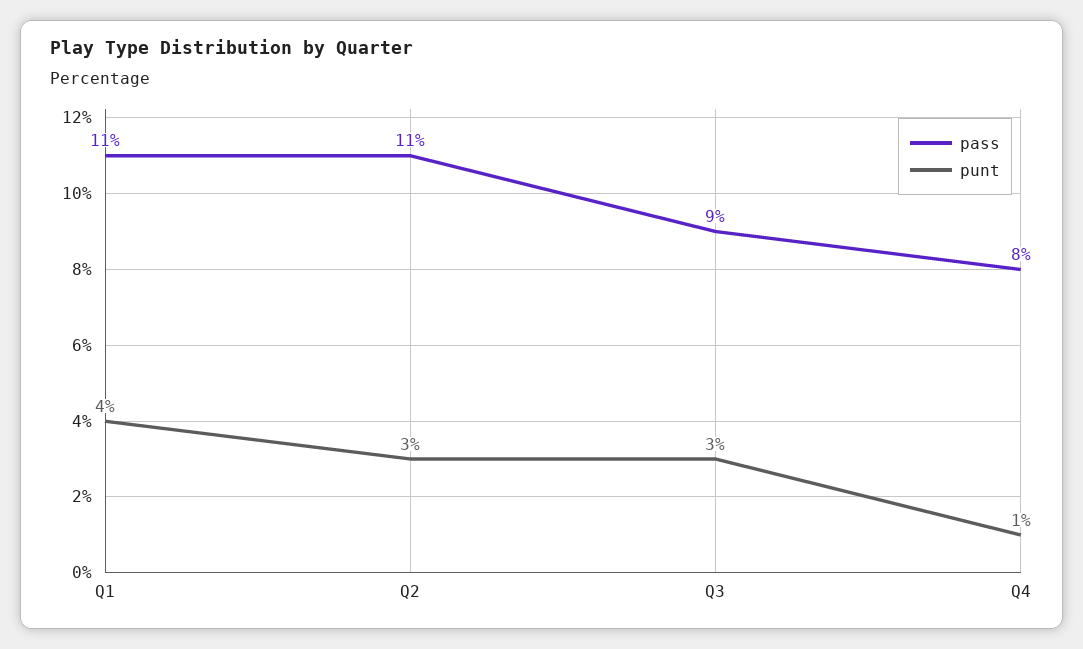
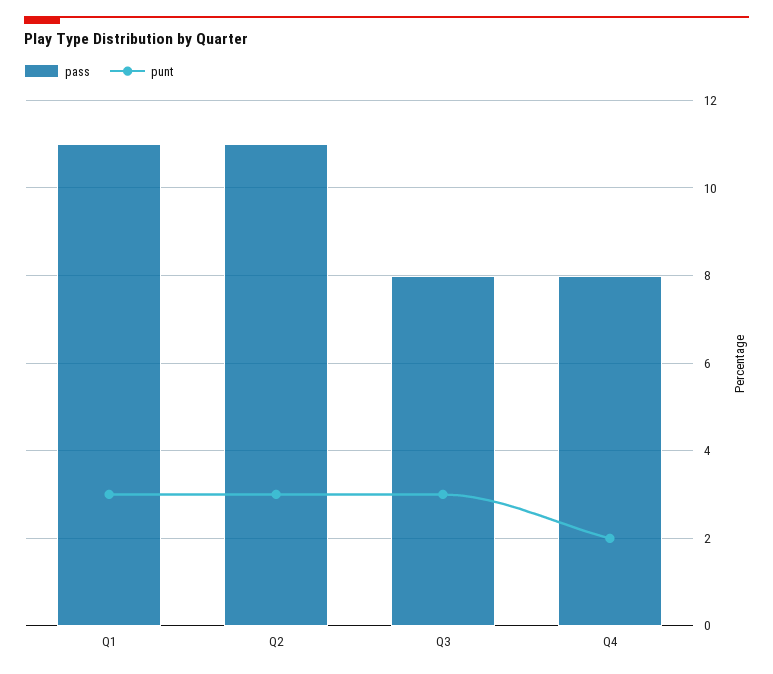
punt, Q1: 4 -> 3
pass, Q3: 9 -> 8
punt, Q4: 1 -> 2

